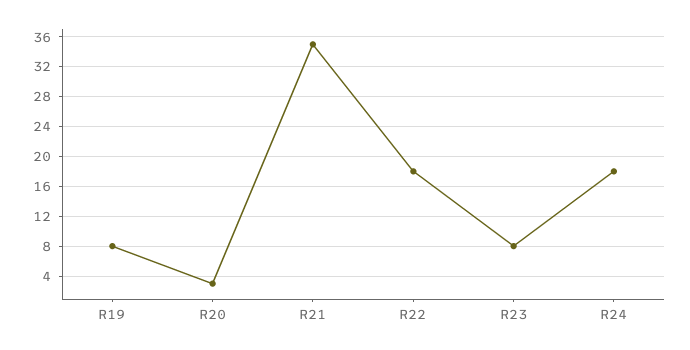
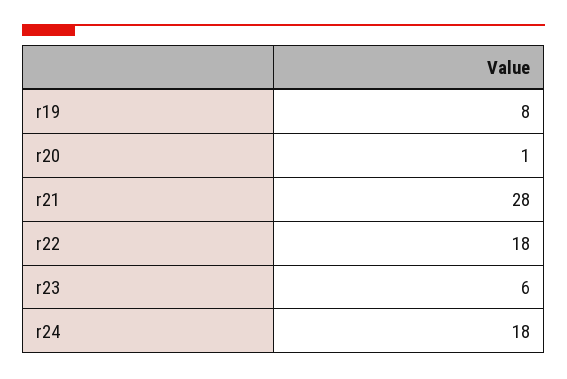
R20: 3 -> 1
R21: 35 -> 28
R23: 8 -> 6

